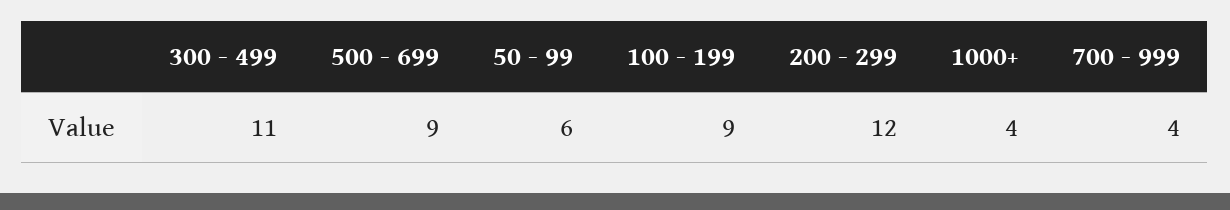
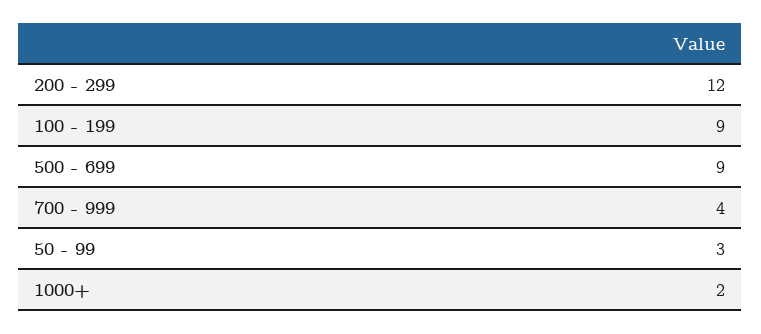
300 - 499: 11 -> none
50 - 99: 6 -> 3
1000+: 4 -> 2

